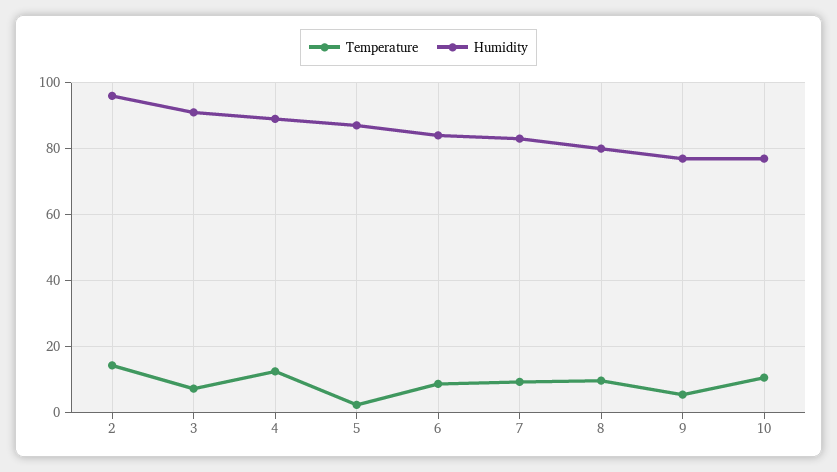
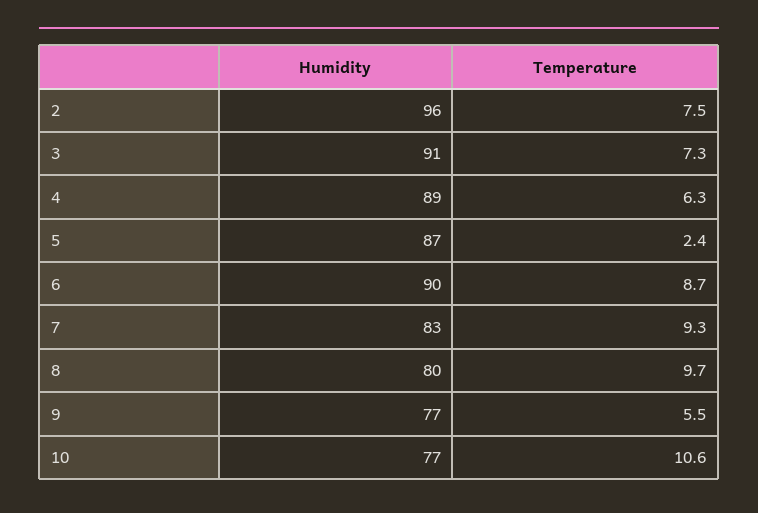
Temperature, 2: 14 -> 7.5
Temperature, 4: 12 -> 6.3
Humidity, 6: 84 -> 90

